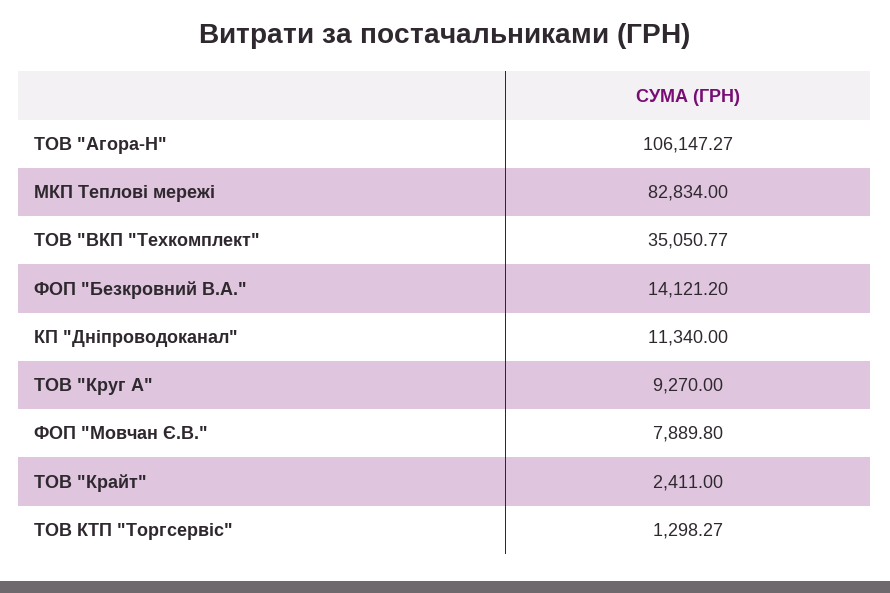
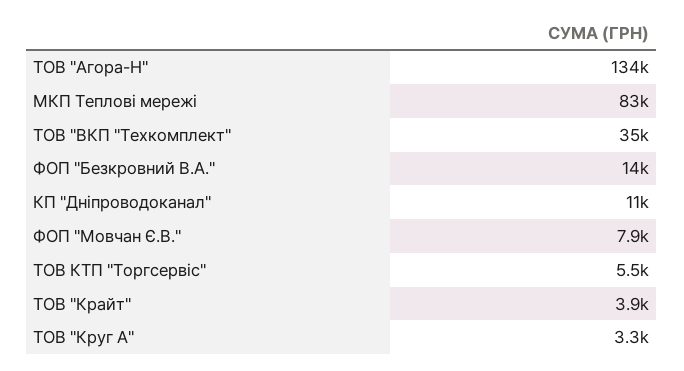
ТОВ "Агора-Н": 106147.27 -> 134000
ТОВ "Круг А": 9270 -> 3300
ТОВ "Крайт": 2411 -> 3900
ТОВ КТП "Торгсервіс": 1298.27 -> 5500

